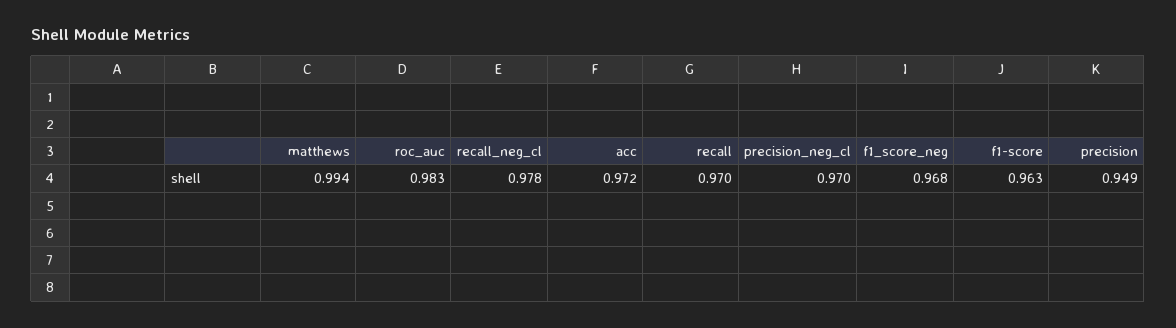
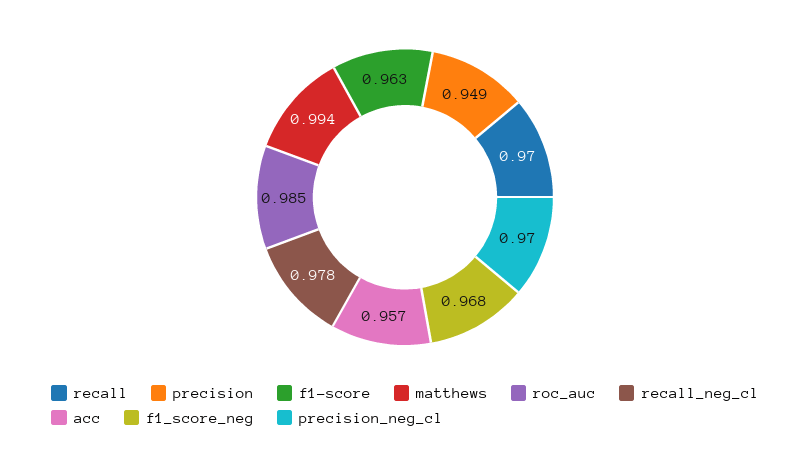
roc_auc: 0.983 -> 0.985
acc: 0.972 -> 0.957

